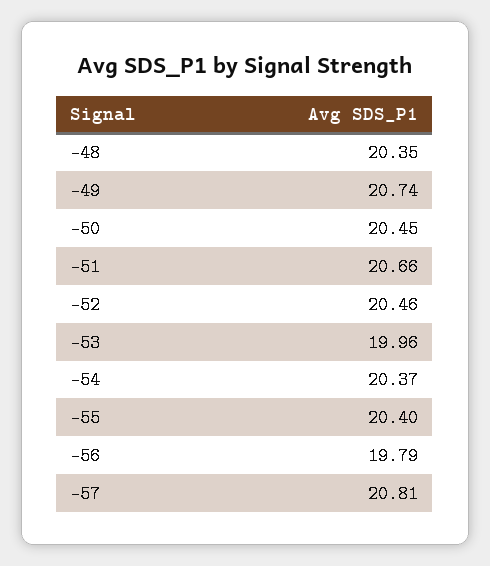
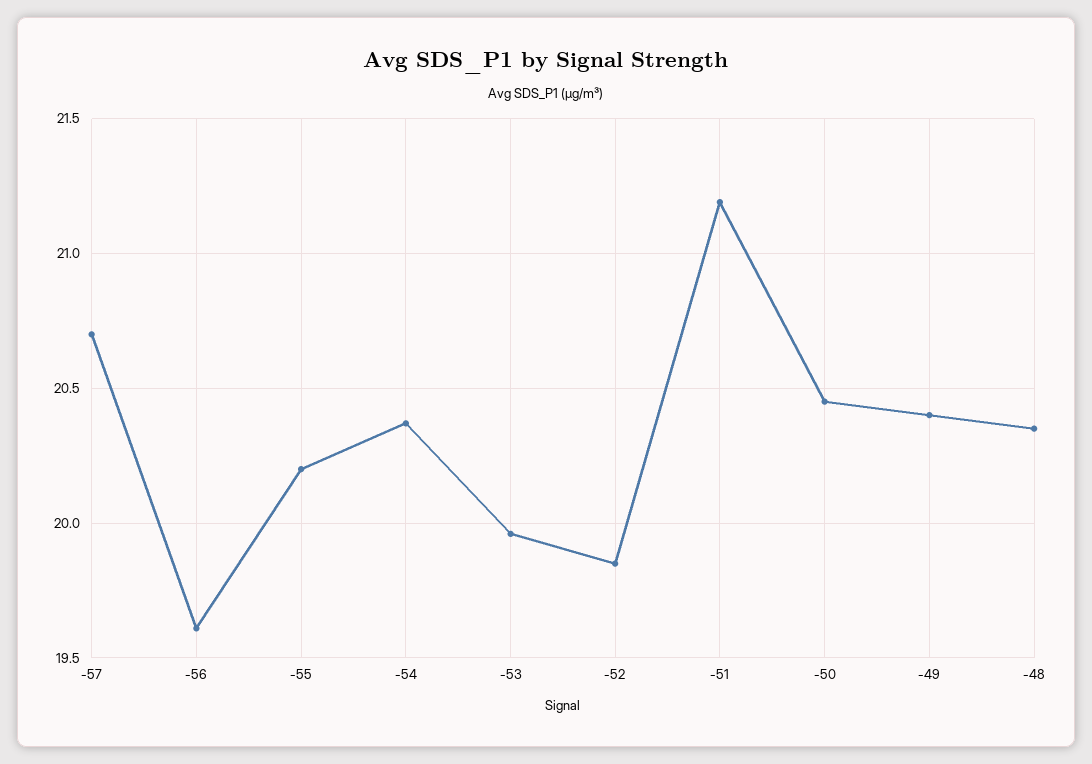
-49: 20.74 -> 20.4
-51: 20.66 -> 21.2
-52: 20.46 -> 19.85
-55: 20.4 -> 20.2
-56: 19.79 -> 19.6
-57: 20.81 -> 20.7

